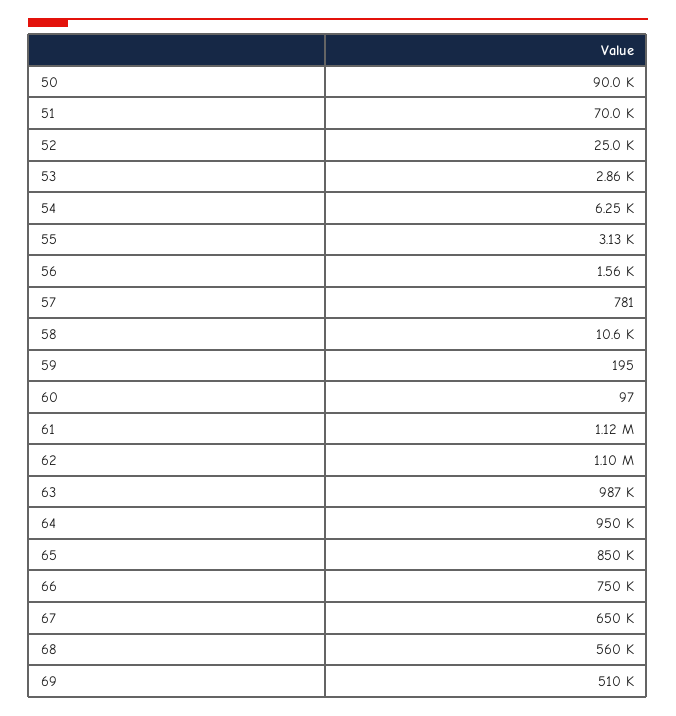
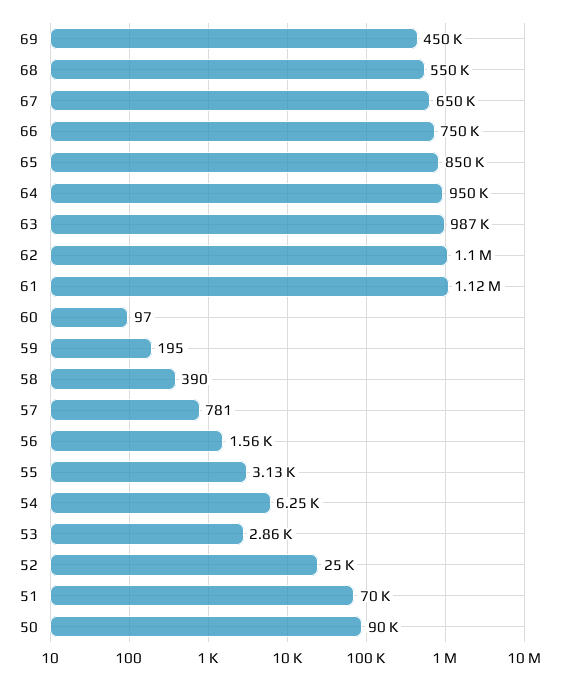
58: 10600 -> 390
68: 560000 -> 550000
69: 510000 -> 450000

